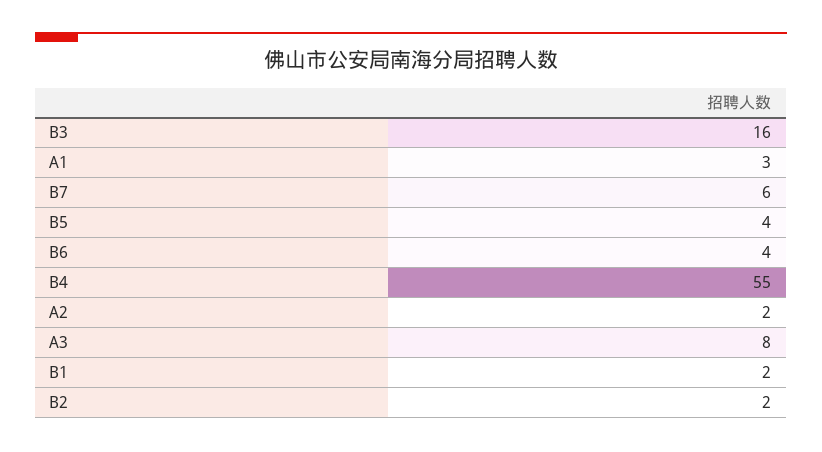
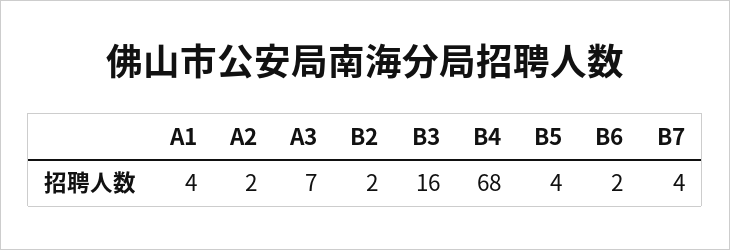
A1: 3 -> 4
B7: 6 -> 4
B6: 4 -> 2
B4: 55 -> 68
A3: 8 -> 7
B1: 2 -> none

